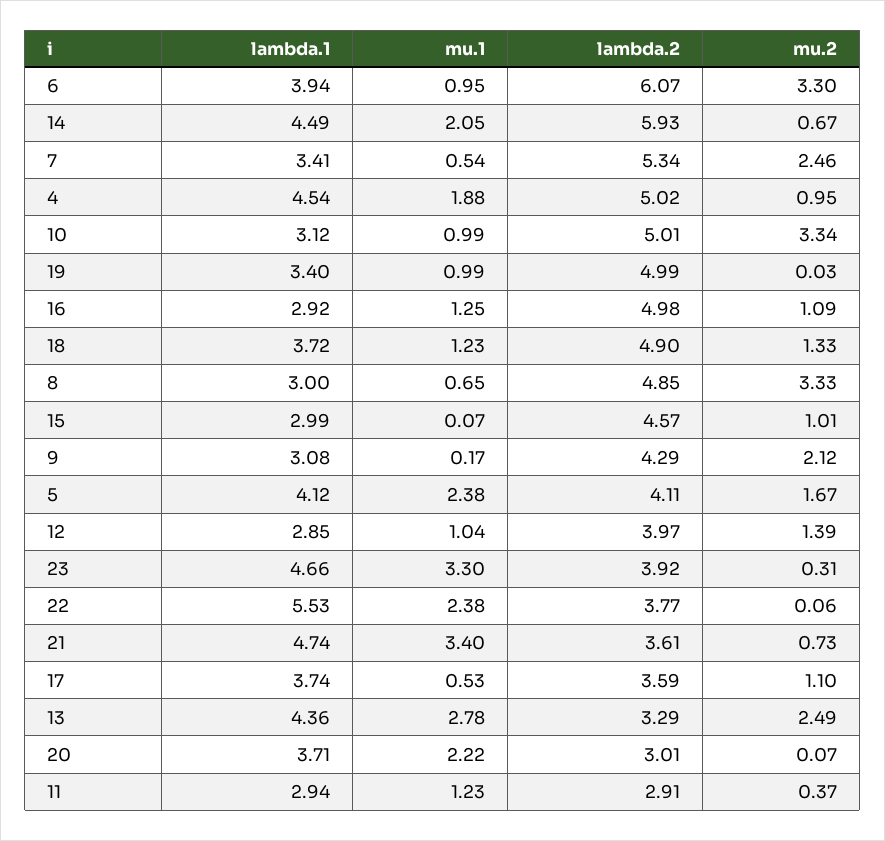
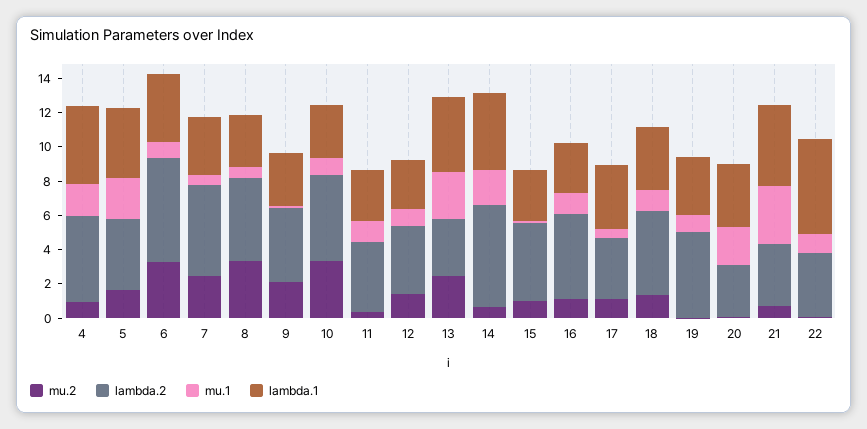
lambda.1, 23: 4.66 -> none
mu.1, 23: 3.3 -> none
lambda.2, 23: 3.92 -> none
mu.2, 23: 0.31 -> none
mu.1, 22: 2.38 -> 1
lambda.2, 11: 2.91 -> 4

